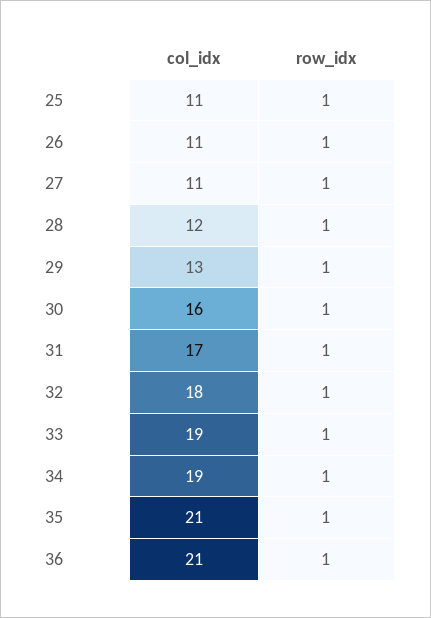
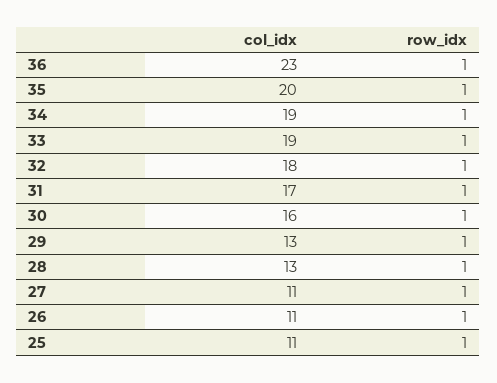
col_idx, 28: 12 -> 13
col_idx, 35: 21 -> 20
col_idx, 36: 21 -> 23

